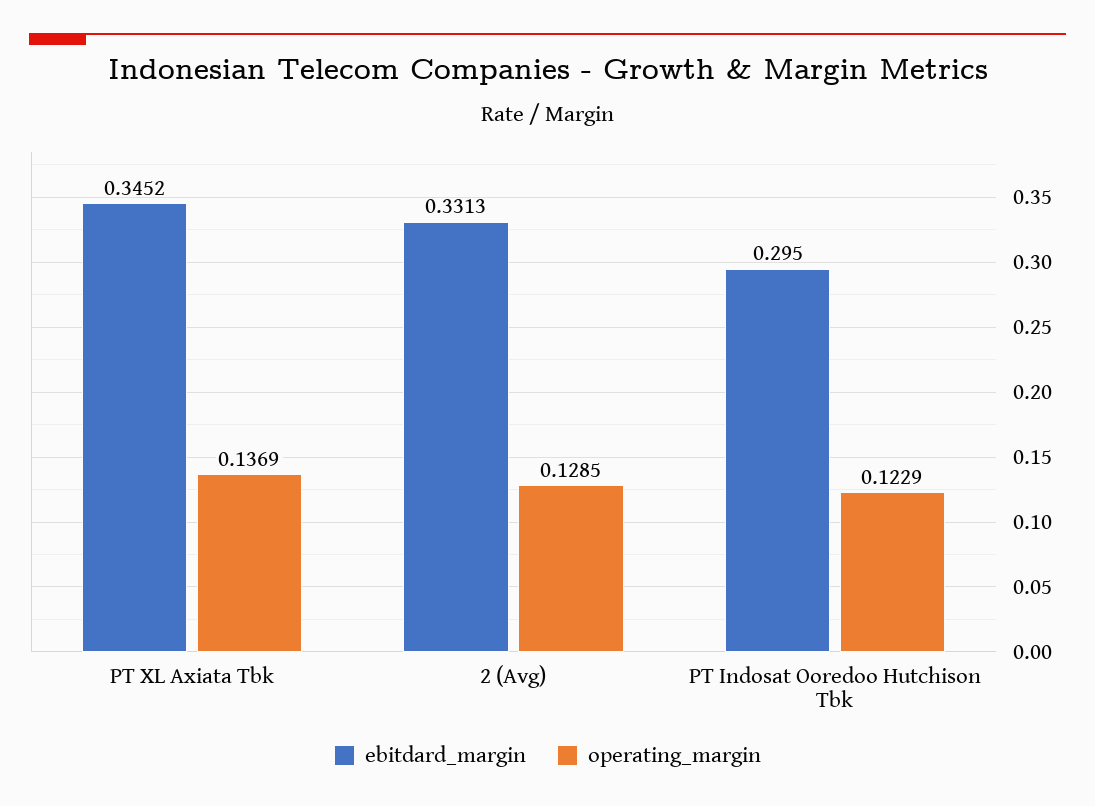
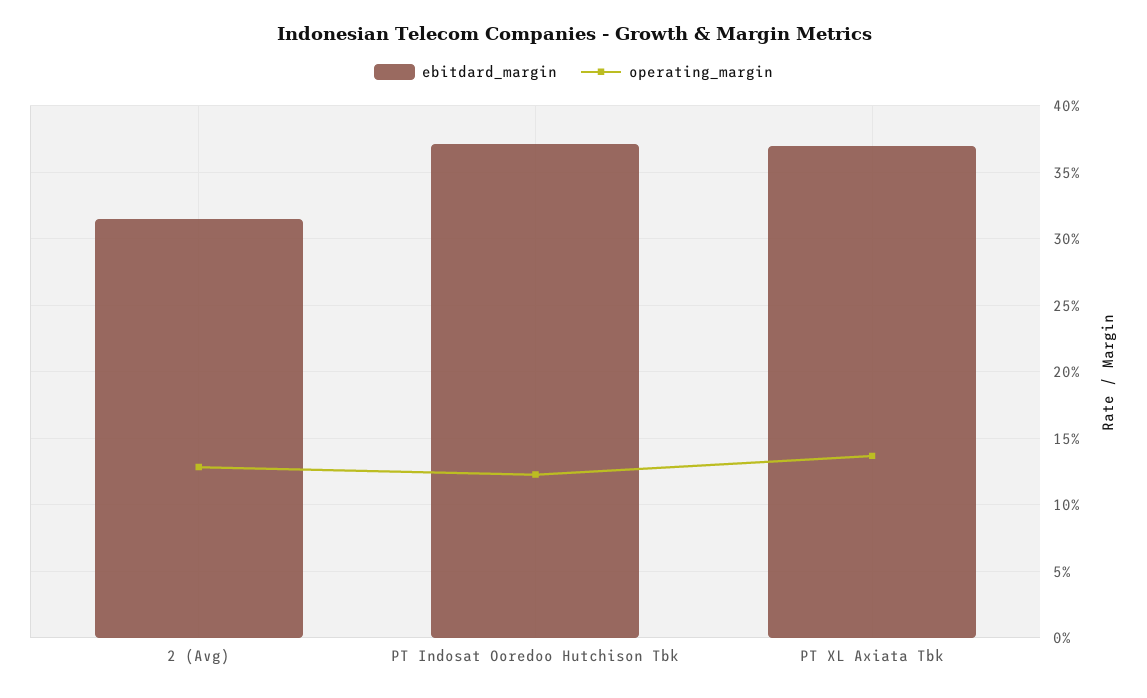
ebitdard_margin, PT XL Axiata Tbk: 0.3452 -> 0.37
ebitdard_margin, 2 (Avg): 0.3313 -> 0.315
ebitdard_margin, PT Indosat Ooredoo Hutchison Tbk: 0.295 -> 0.37

